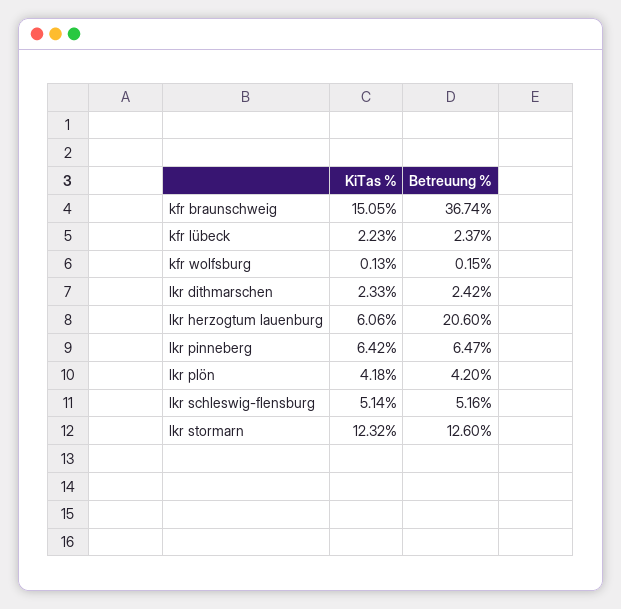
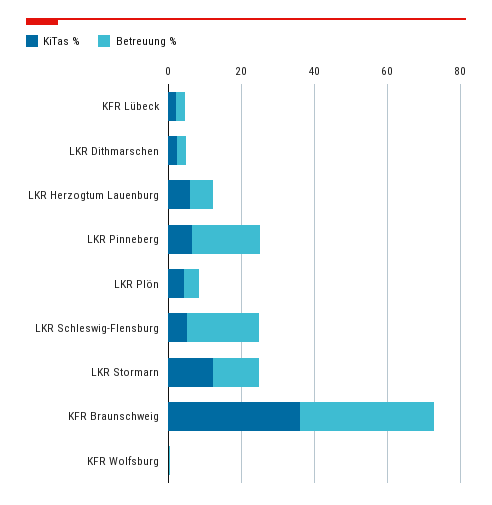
KiTas %, kfr braunschweig: 15.05 -> 35
Betreuung %, lkr herzogtum lauenburg: 20.6 -> 5
Betreuung %, lkr pinneberg: 6.47 -> 20
Betreuung %, lkr schleswig-flensburg: 5.16 -> 20

